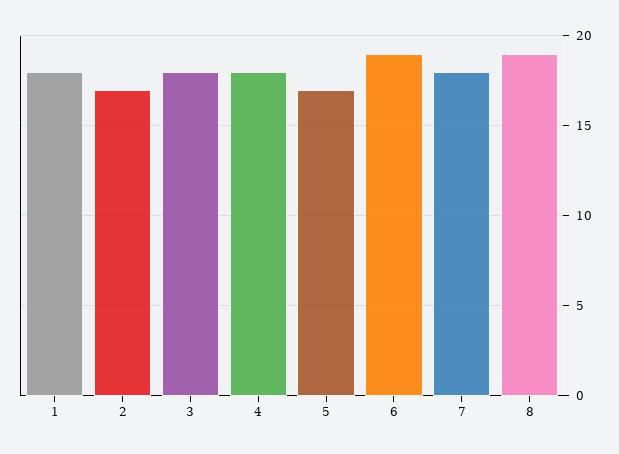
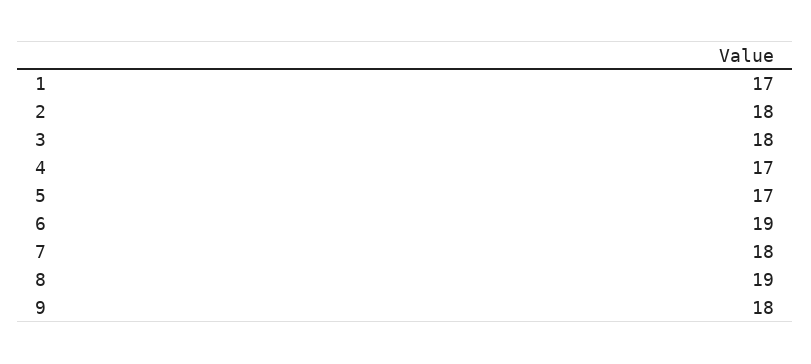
1: 18 -> 17
2: 17 -> 18
4: 18 -> 17
9: none -> 18

